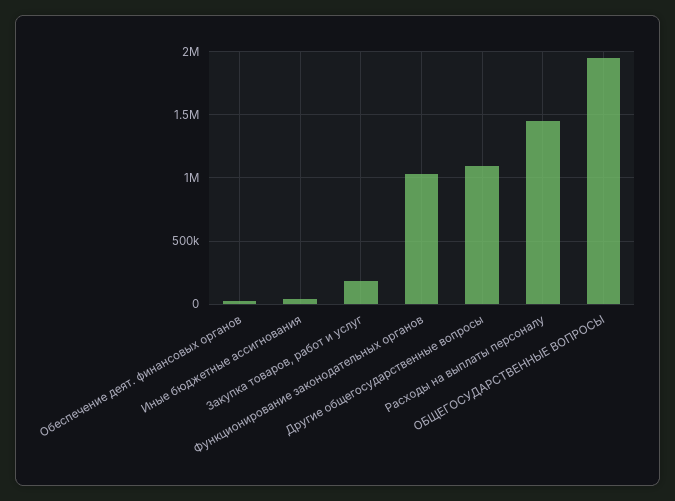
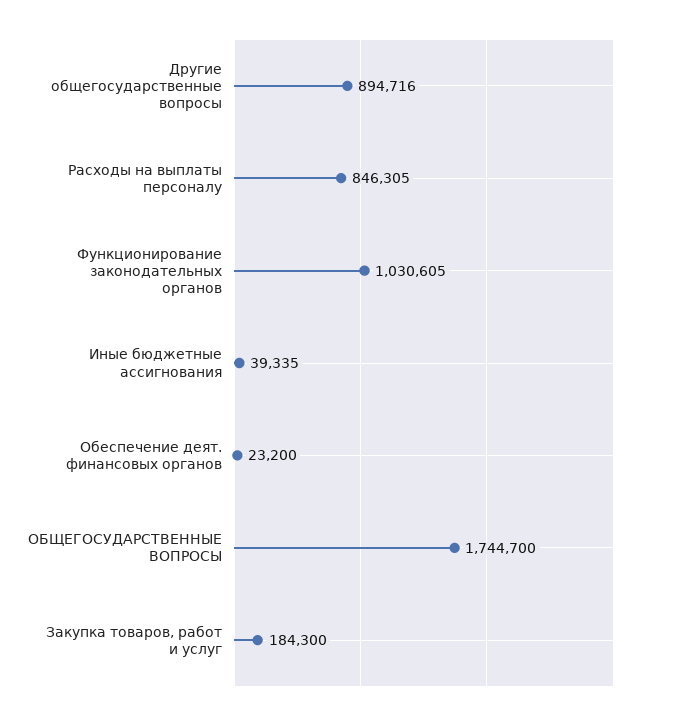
Другие общегосударственные вопросы: 1100000 -> 894716
Расходы на выплаты персоналу: 1450000 -> 846305
ОБЩЕГОСУДАРСТВЕННЫЕ ВОПРОСЫ: 1950000 -> 1744700

